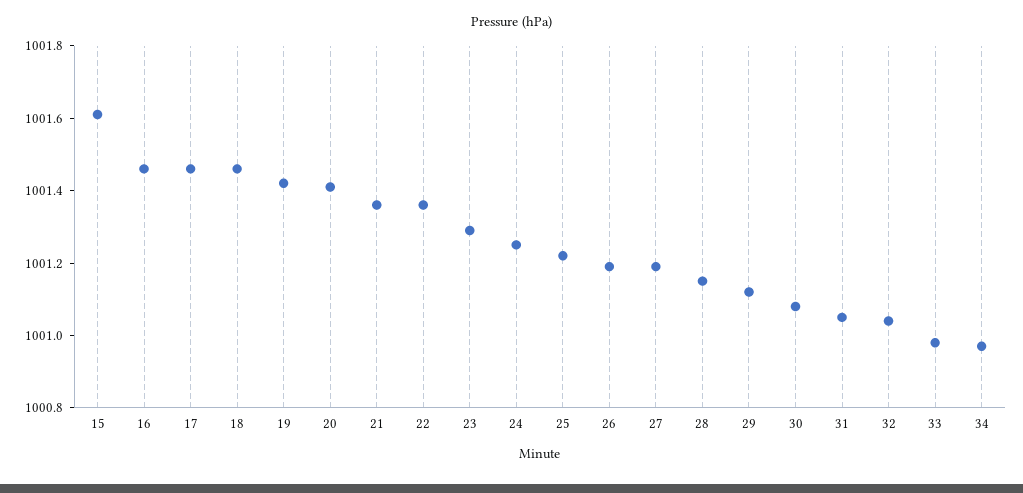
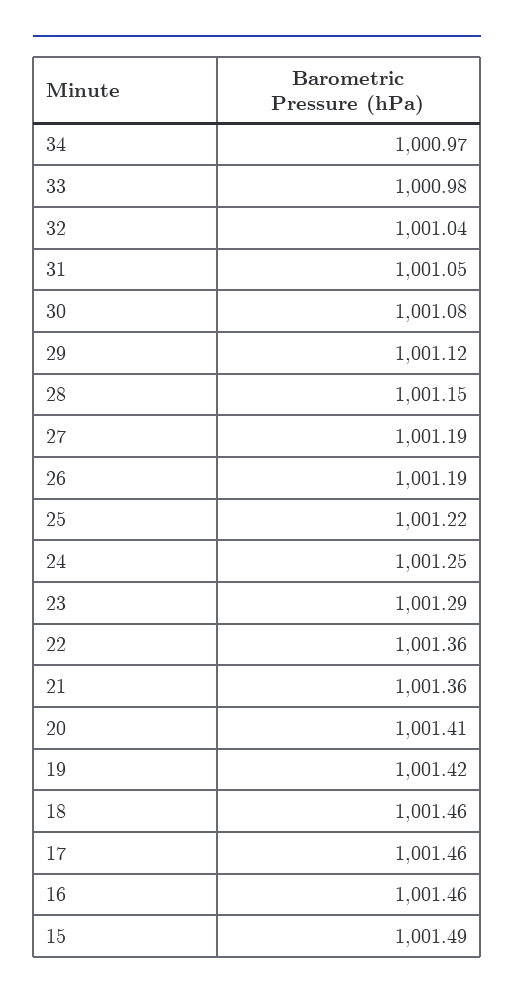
15: 1001.6 -> 1001.49

